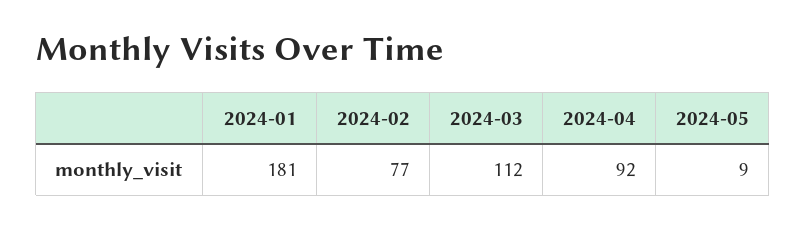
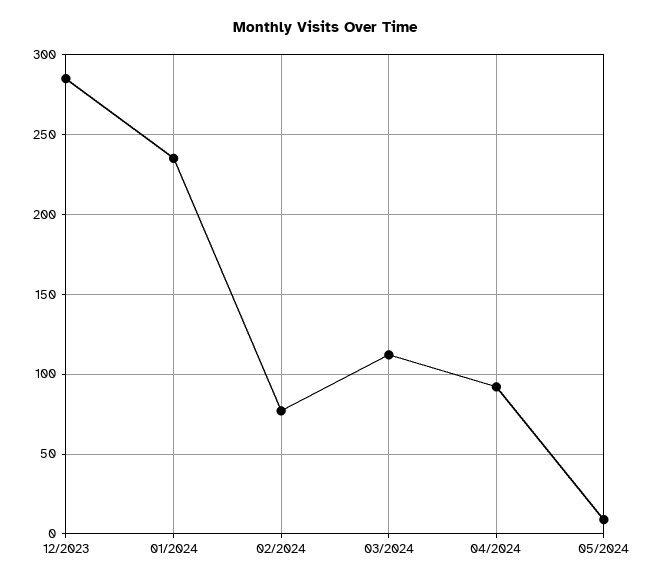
2024-01: 181 -> 235
12/2023: none -> 285

